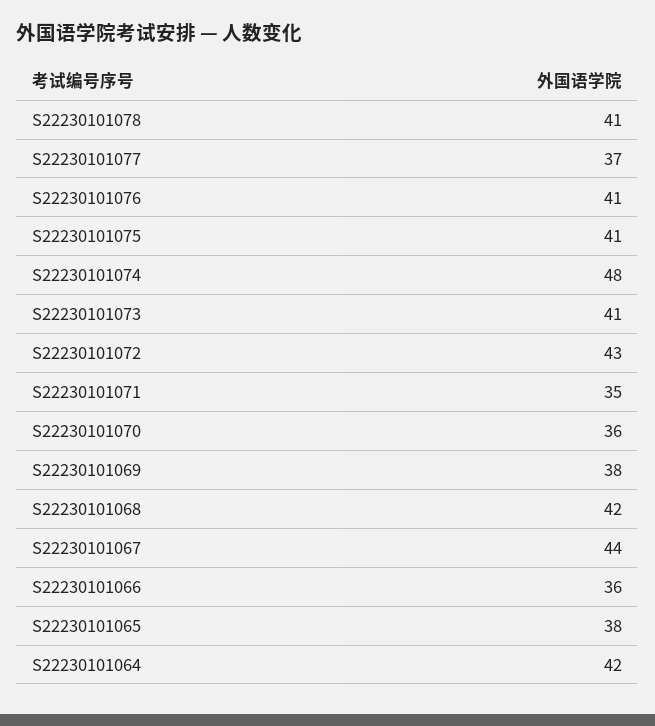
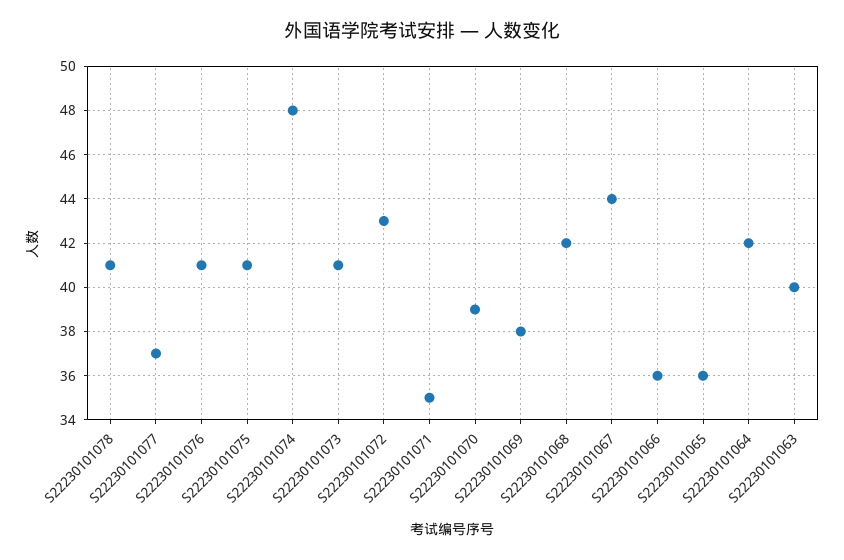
S22230101070: 36 -> 39
S22230101065: 38 -> 36
S22230101063: none -> 40

